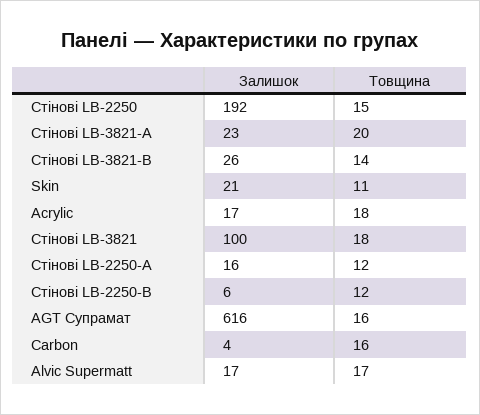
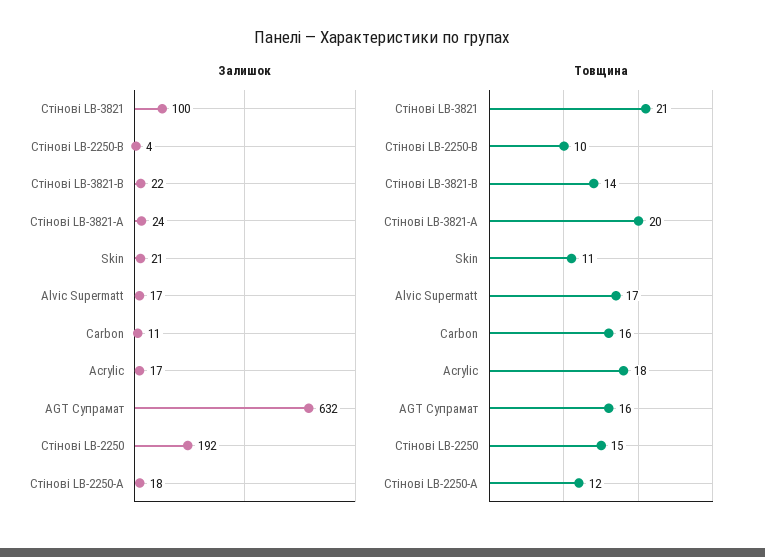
Залишок, Стінові LB-3821-А: 23 -> 24
Залишок, Стінові LB-3821-В: 26 -> 22
Товщина, Стінові LB-3821: 18 -> 21
Залишок, Стінові LB-2250-А: 16 -> 18
Залишок, Стінові LB-2250-В: 6 -> 4
Товщина, Стінові LB-2250-В: 12 -> 10
Залишок, AGT Супрамат: 616 -> 632
Залишок, Carbon: 4 -> 11

